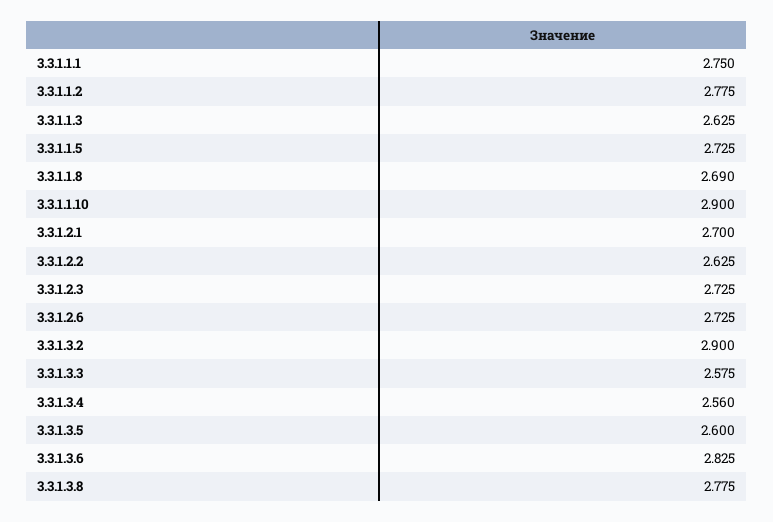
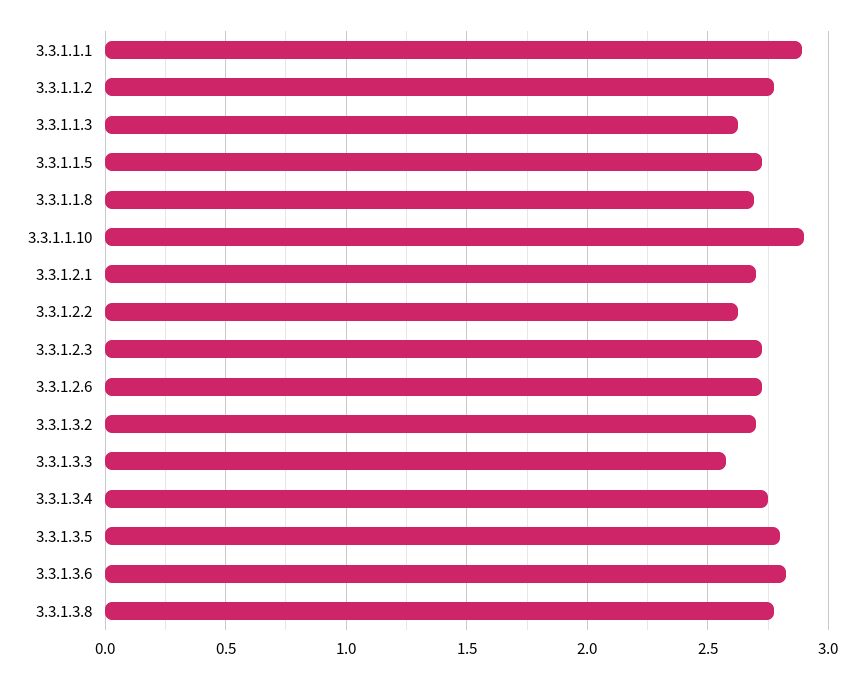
3.3.1.1.1: 2.75 -> 2.9
3.3.1.3.2: 2.9 -> 2.7
3.3.1.3.4: 2.56 -> 2.75
3.3.1.3.5: 2.6 -> 2.8

